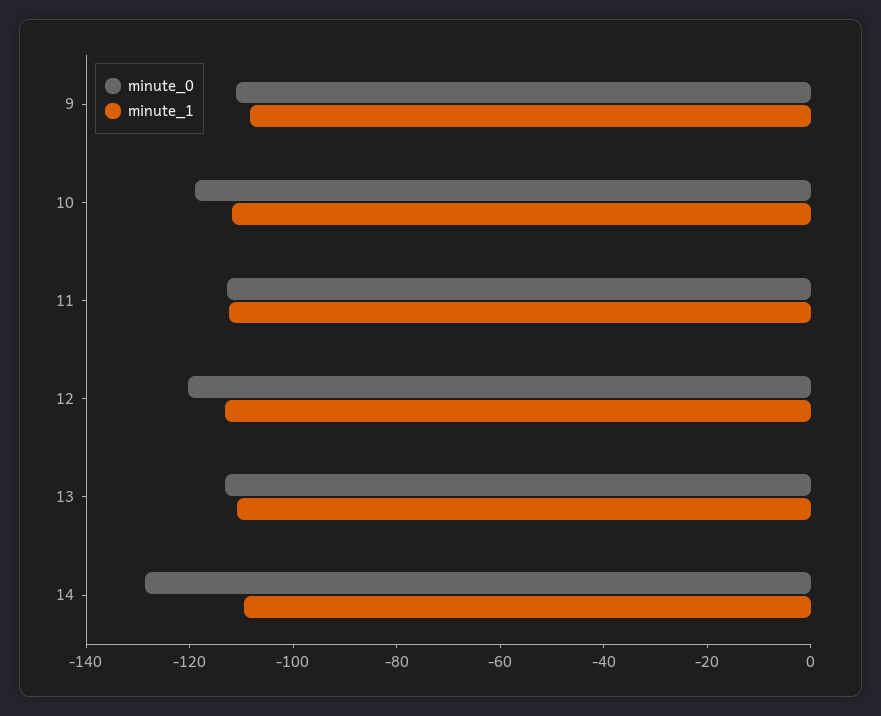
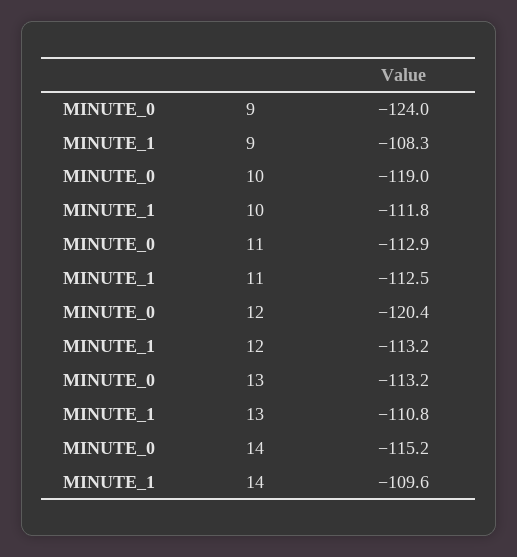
minute_0, 9: -110 -> -124
minute_0, 14: -130 -> -115.2

